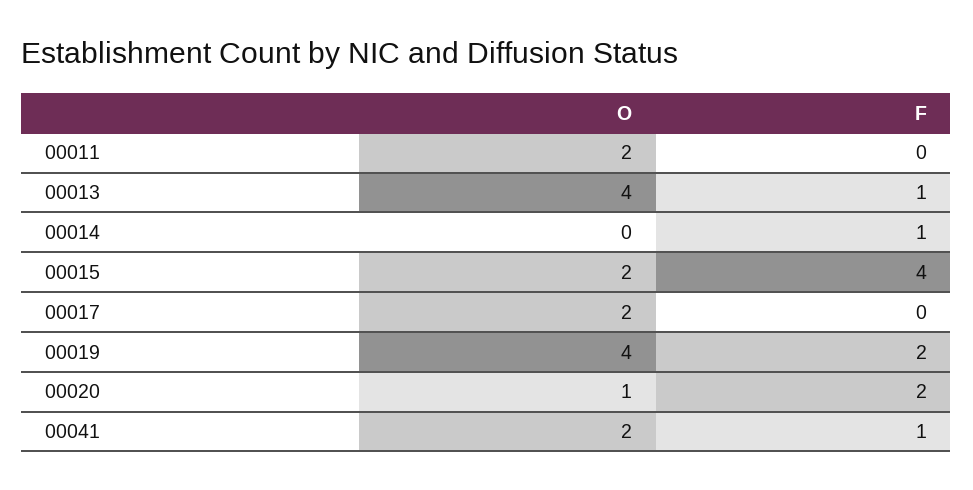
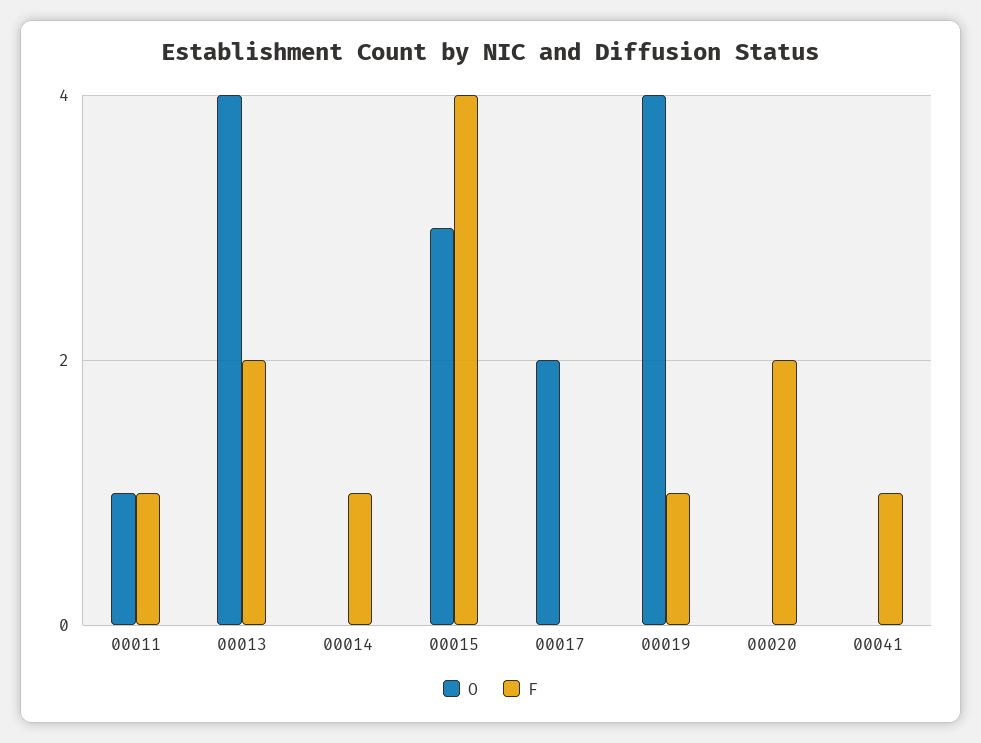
O, 00011: 2 -> 1
F, 00011: 0 -> 1
F, 00013: 1 -> 2
O, 00015: 2 -> 3
F, 00019: 2 -> 1
O, 00020: 1 -> 0
O, 00041: 2 -> 0

